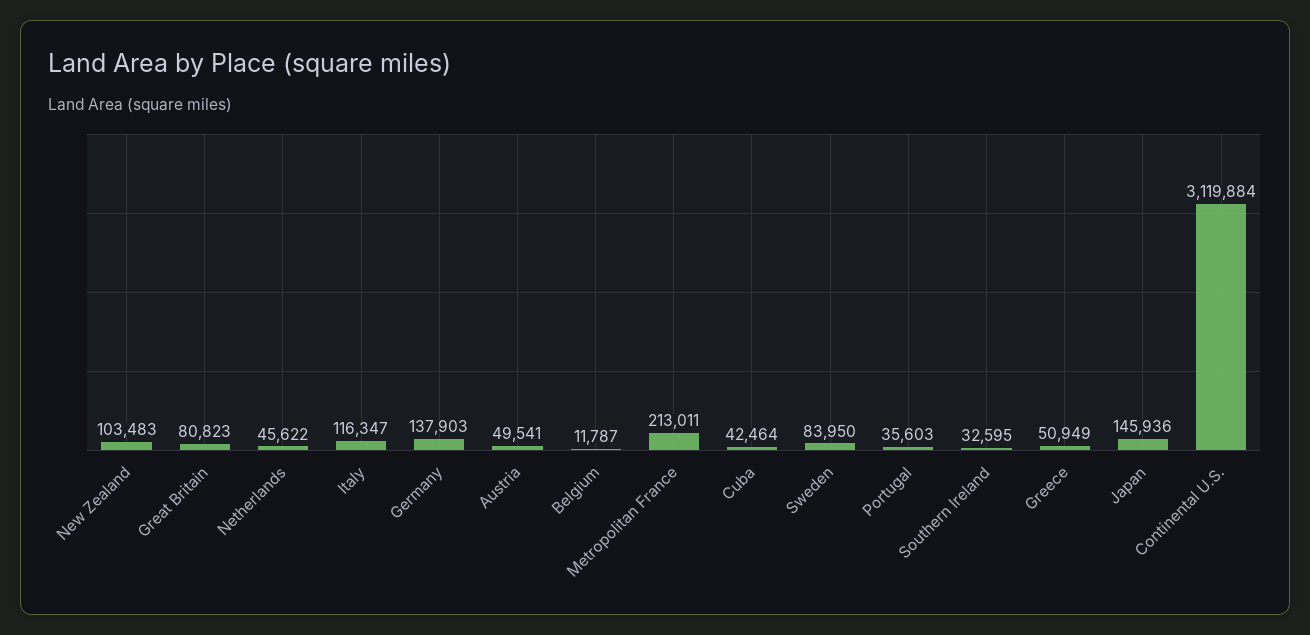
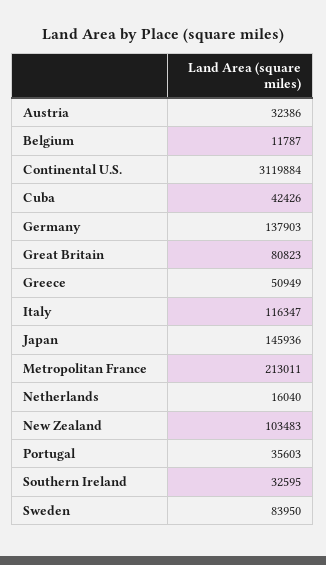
Netherlands: 45622 -> 16040
Austria: 49541 -> 32386
Cuba: 42464 -> 42426

